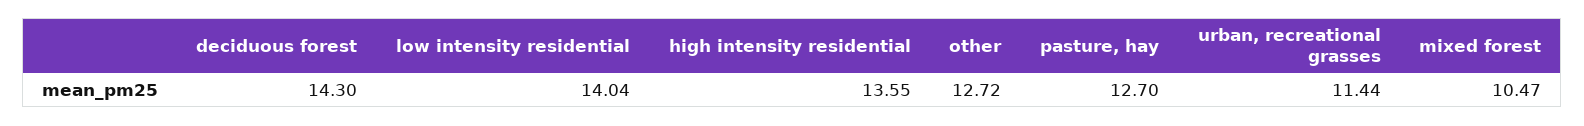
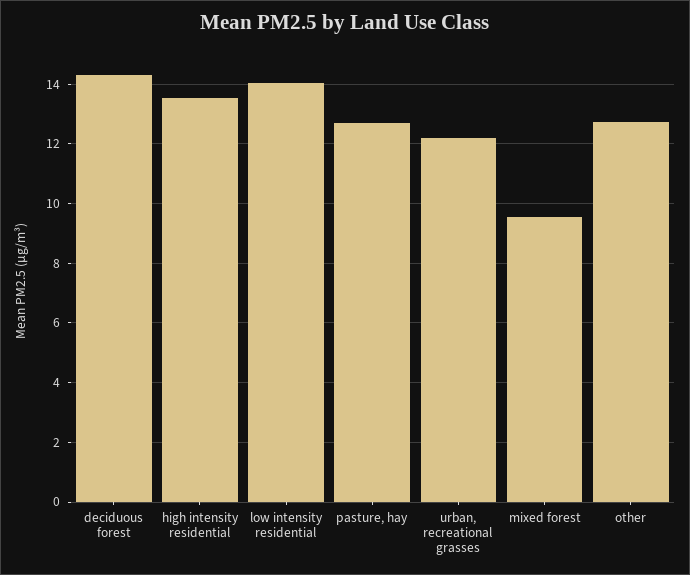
urban, recreational grasses: 11.44 -> 12.25
mixed forest: 10.47 -> 9.5

